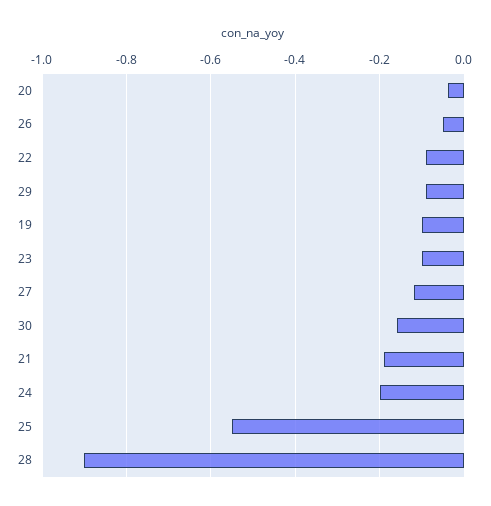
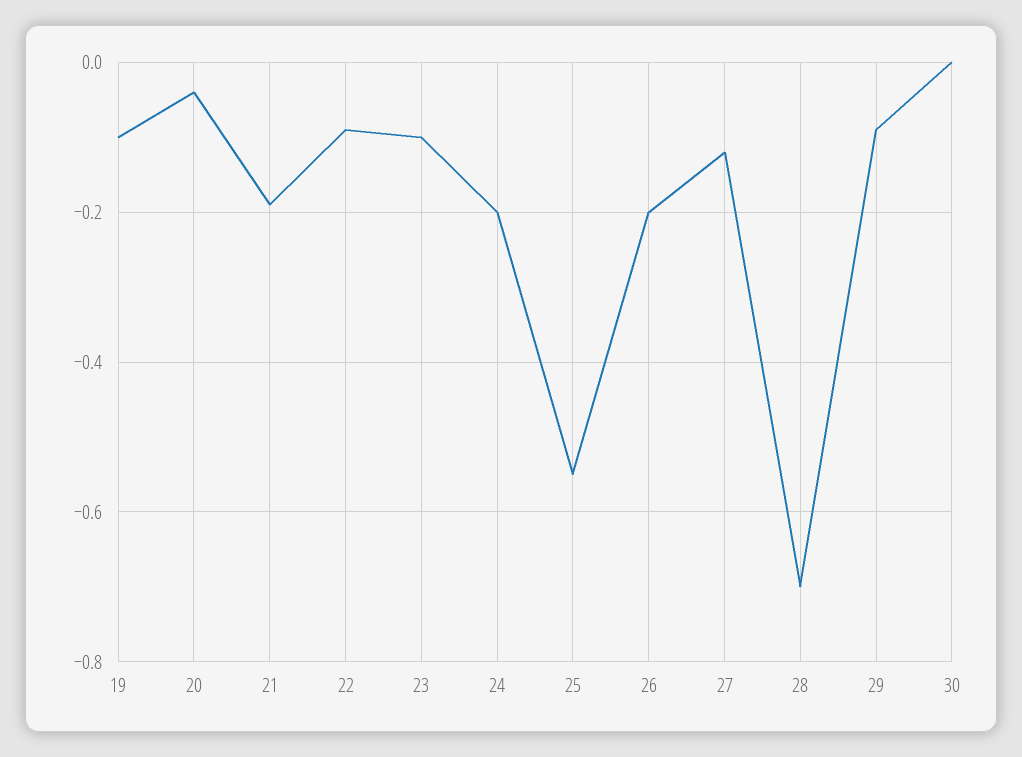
26: -0.05 -> -0.2
30: -0.15 -> 0
28: -0.9 -> -0.7

